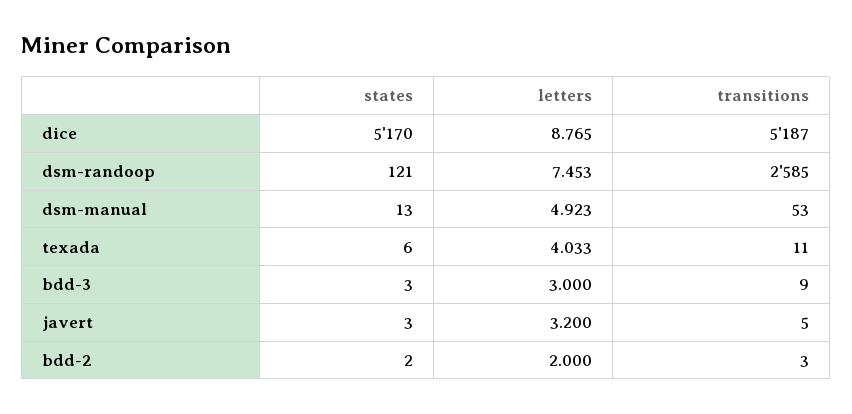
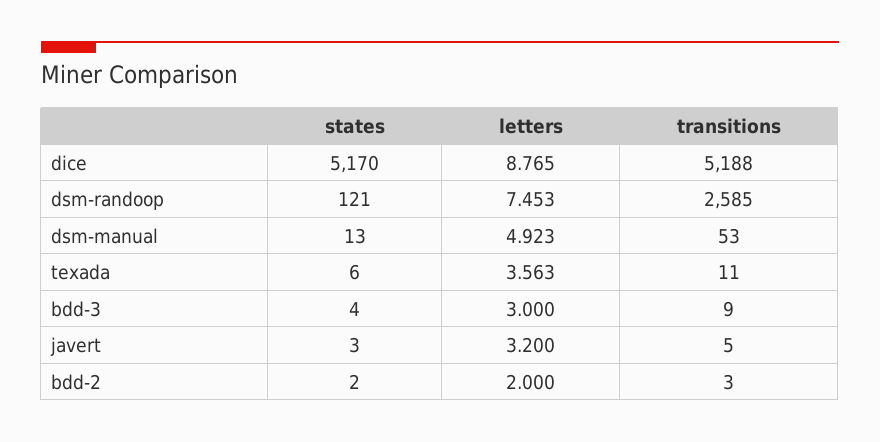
transitions, dice: 5187 -> 5188
letters, texada: 4.033 -> 3.563
states, bdd-3: 3 -> 4

